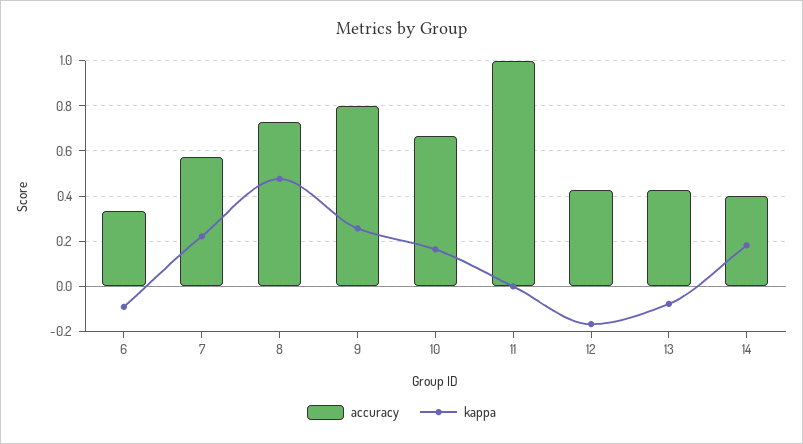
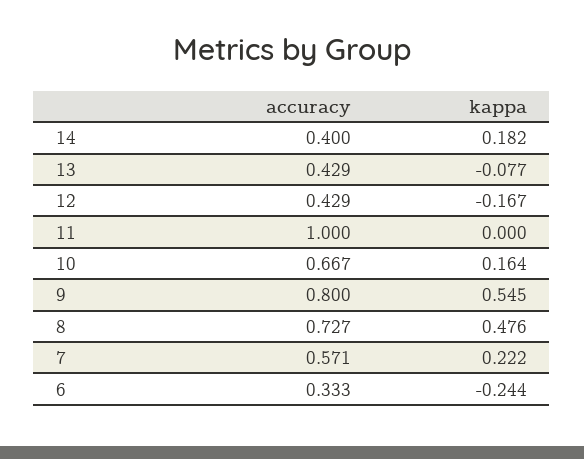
kappa, 6: -0.1 -> -0.244
kappa, 9: 0.25 -> 0.545

